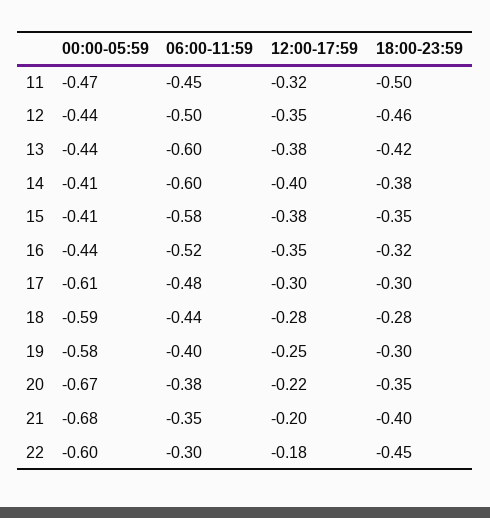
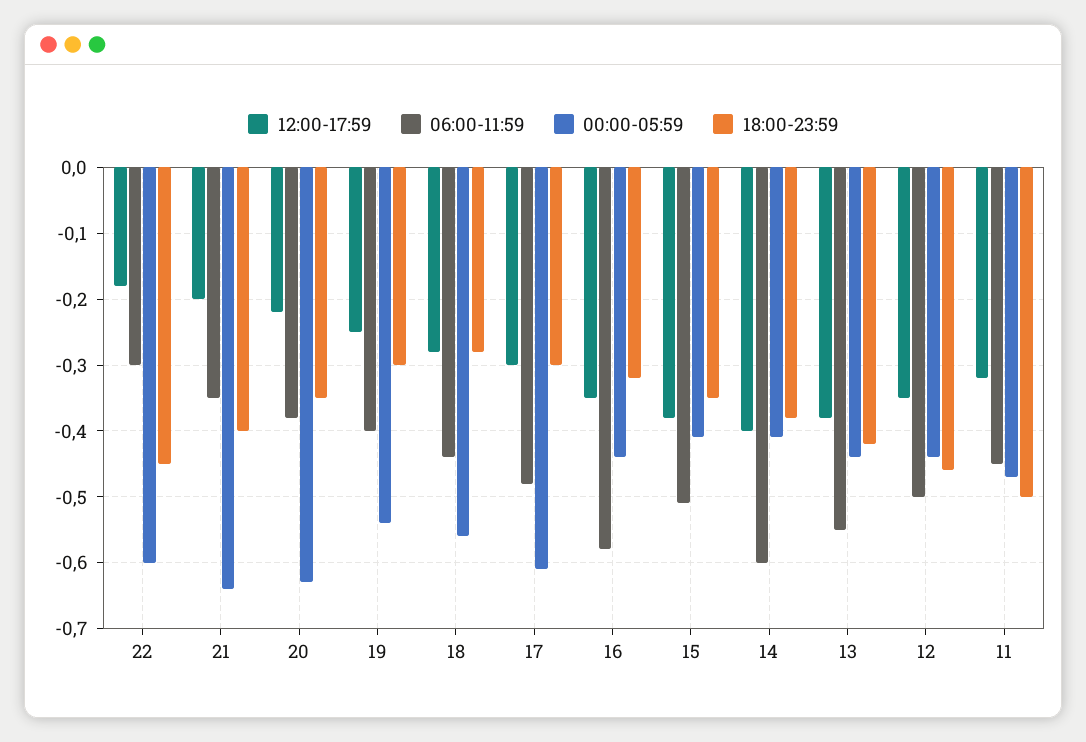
06:00-11:59, 13: -0.6 -> -0.55
06:00-11:59, 15: -0.58 -> -0.51
06:00-11:59, 16: -0.52 -> -0.58
00:00-05:59, 18: -0.59 -> -0.56
00:00-05:59, 19: -0.58 -> -0.54
00:00-05:59, 20: -0.67 -> -0.63
00:00-05:59, 21: -0.68 -> -0.64

